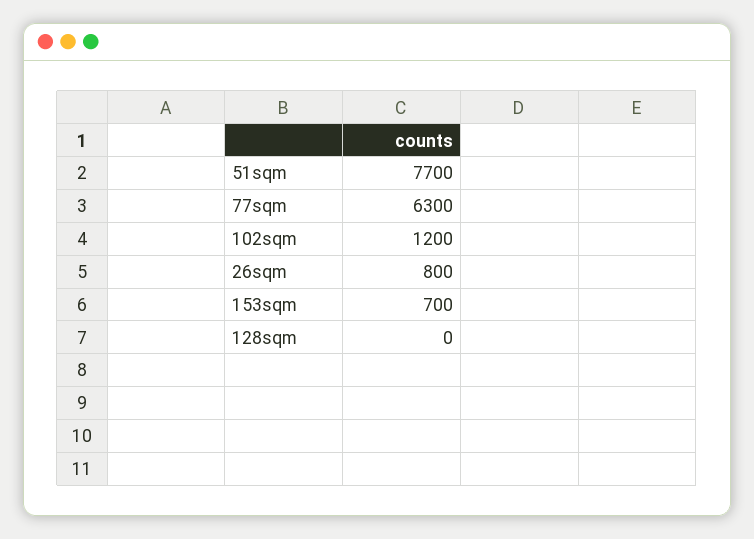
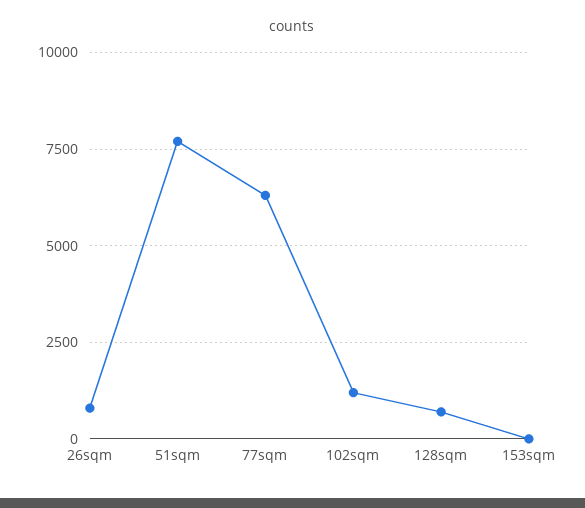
153sqm: 700 -> 0
128sqm: 0 -> 750

